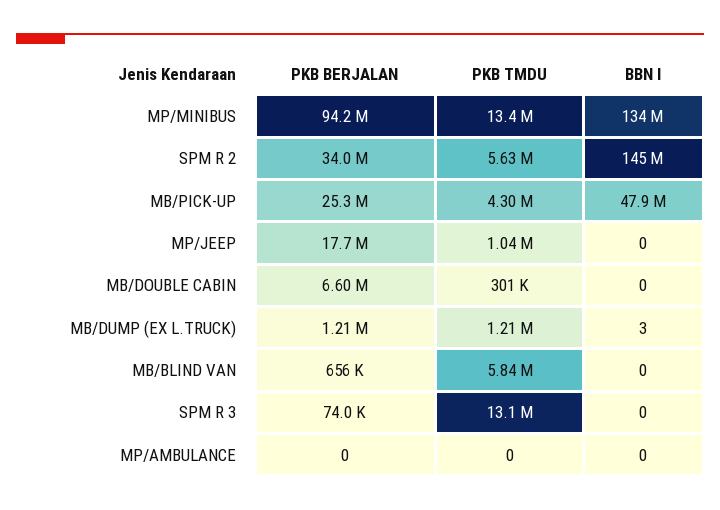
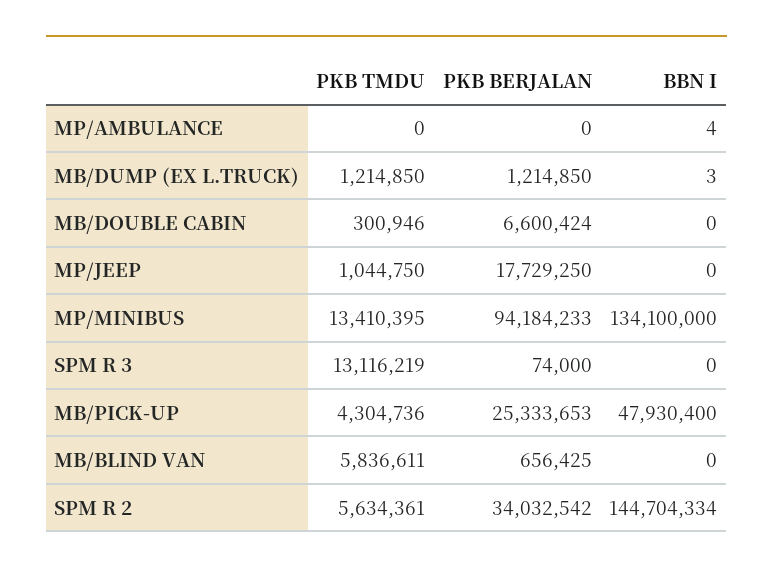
BBN I, MP/AMBULANCE: 0 -> 4

